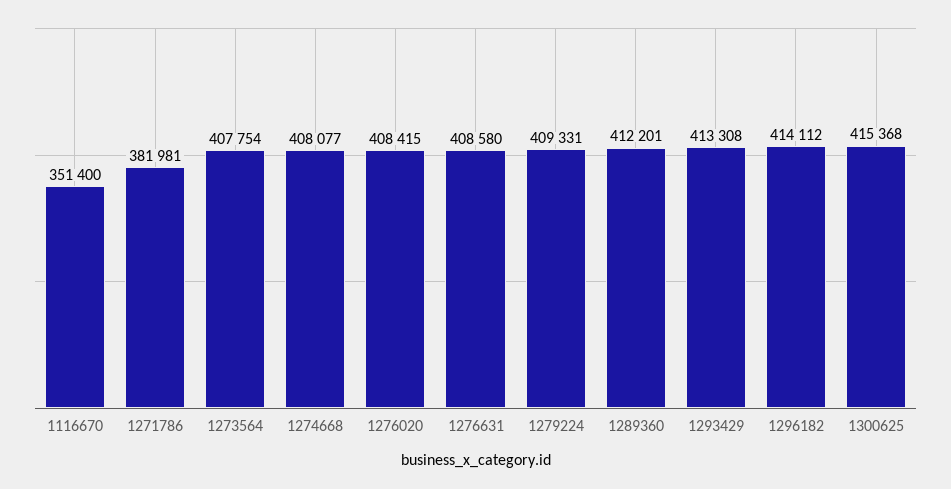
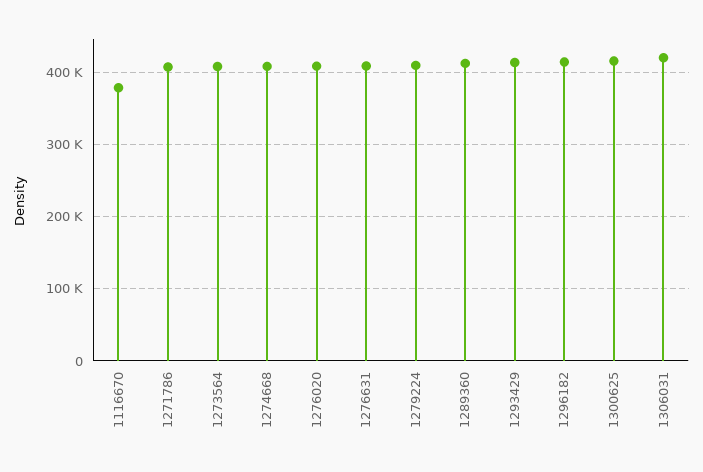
1116670: 351400 -> 380000
1271786: 381981 -> 410000
1306031: none -> 420000

